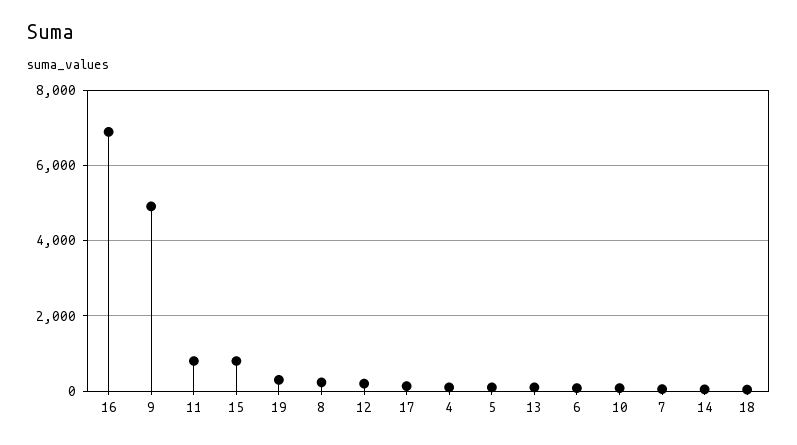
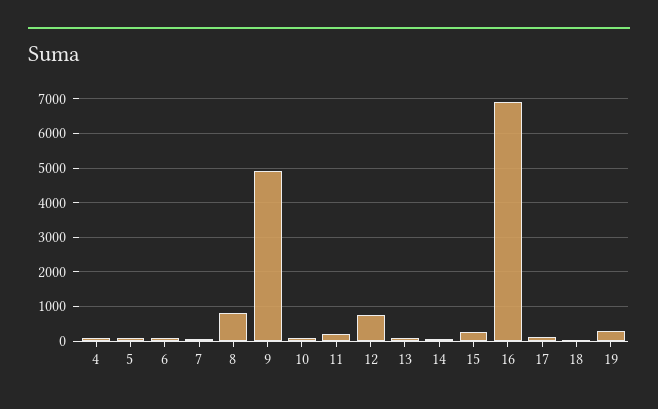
11: 800 -> 200
15: 800 -> 200
8: 200 -> 800
12: 200 -> 800

